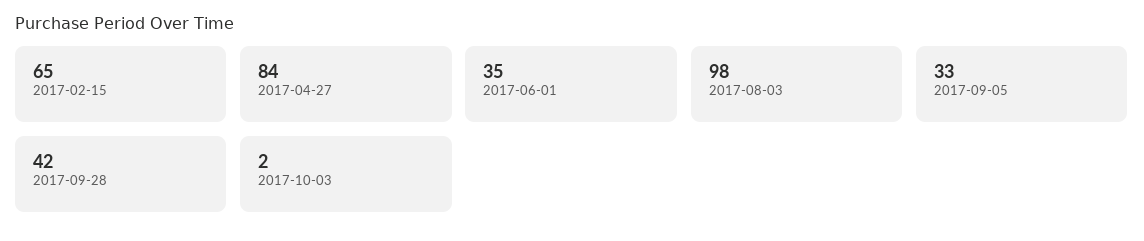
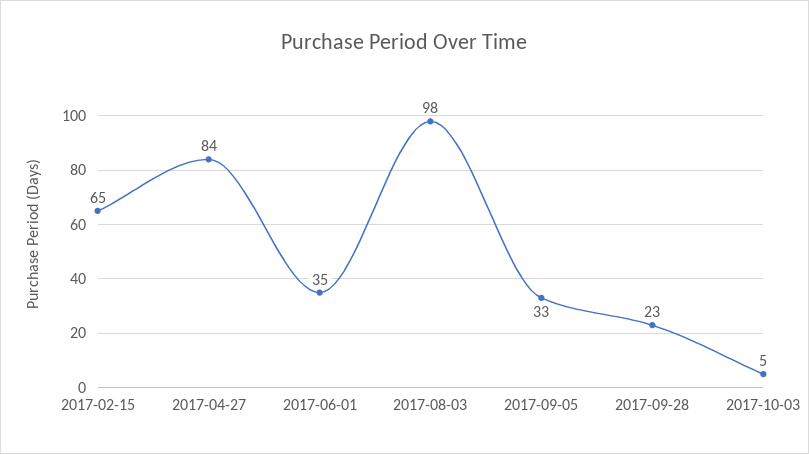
2017-09-28: 42 -> 23
2017-10-03: 2 -> 5

